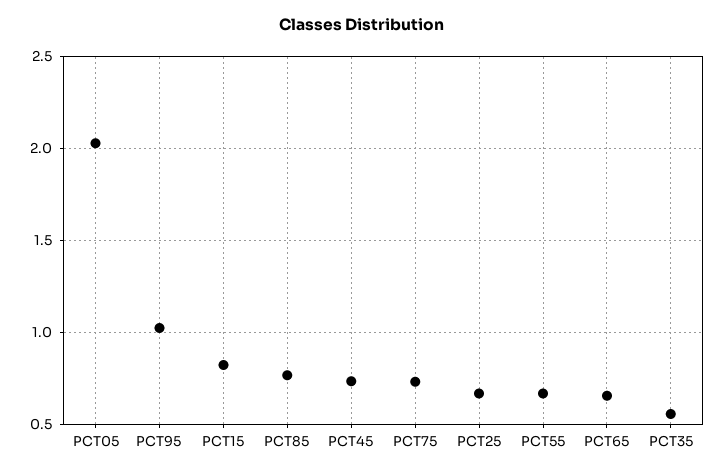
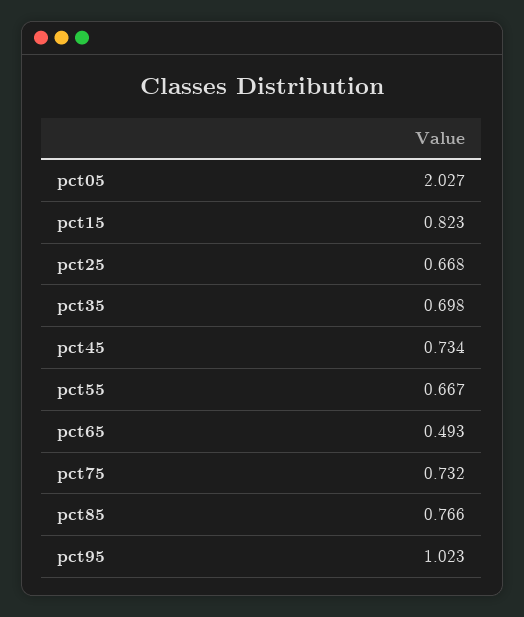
PCT65: 0.65 -> 0.493
PCT35: 0.55 -> 0.698

